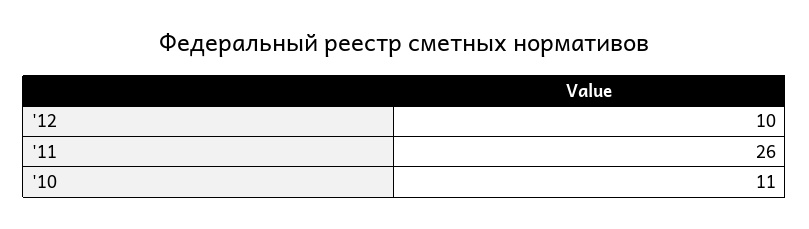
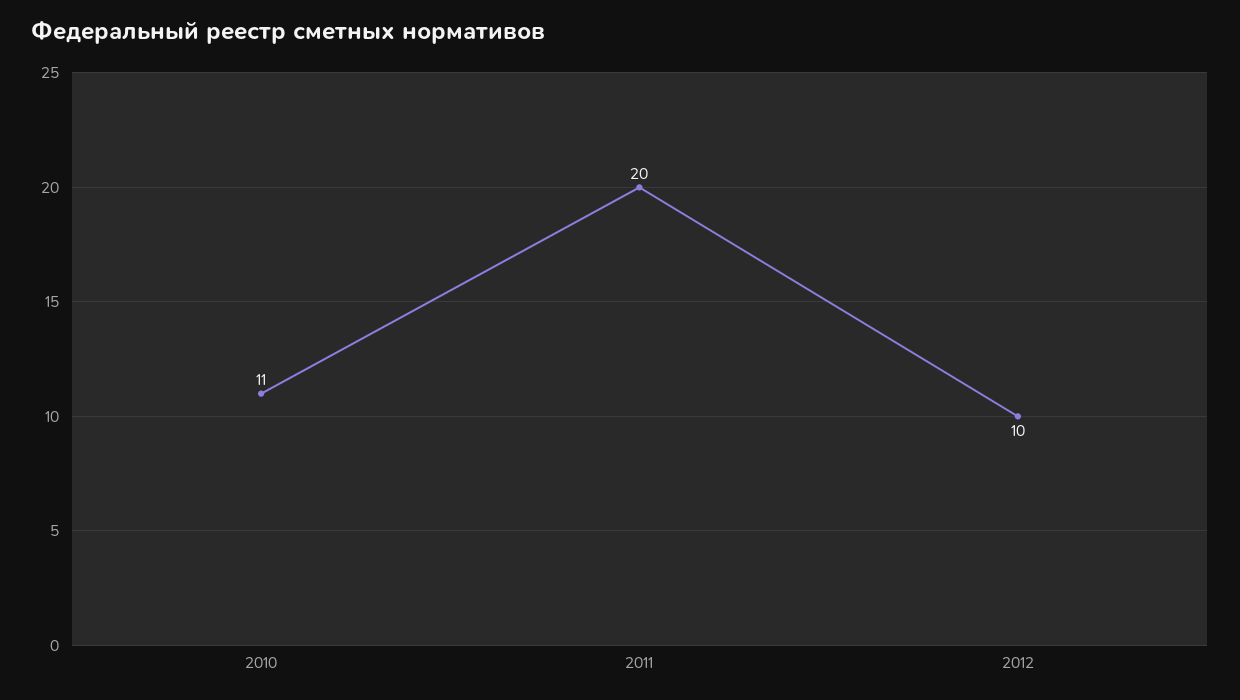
'11: 26 -> 20

